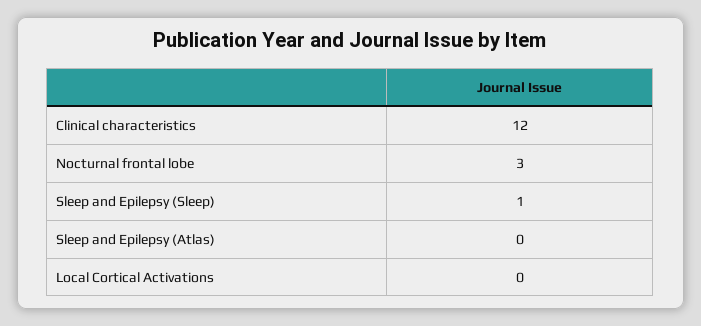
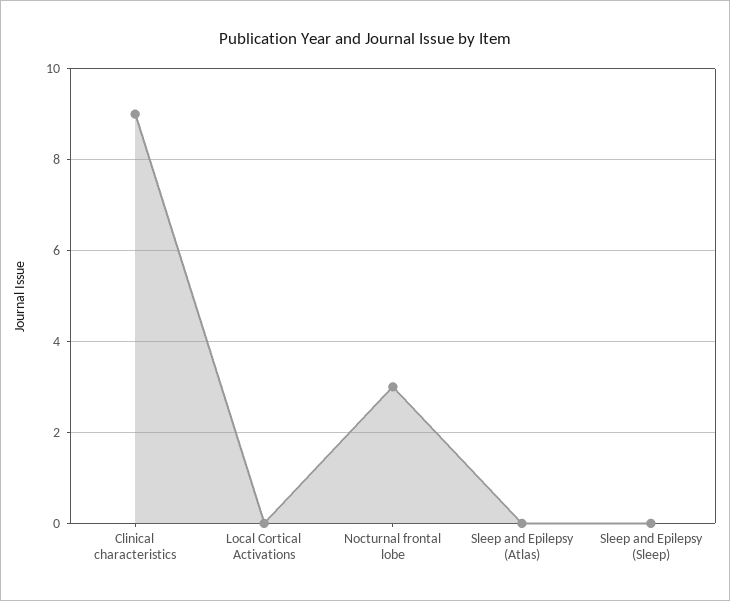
Clinical characteristics: 12 -> 9
Sleep and Epilepsy (Sleep): 1 -> 0

